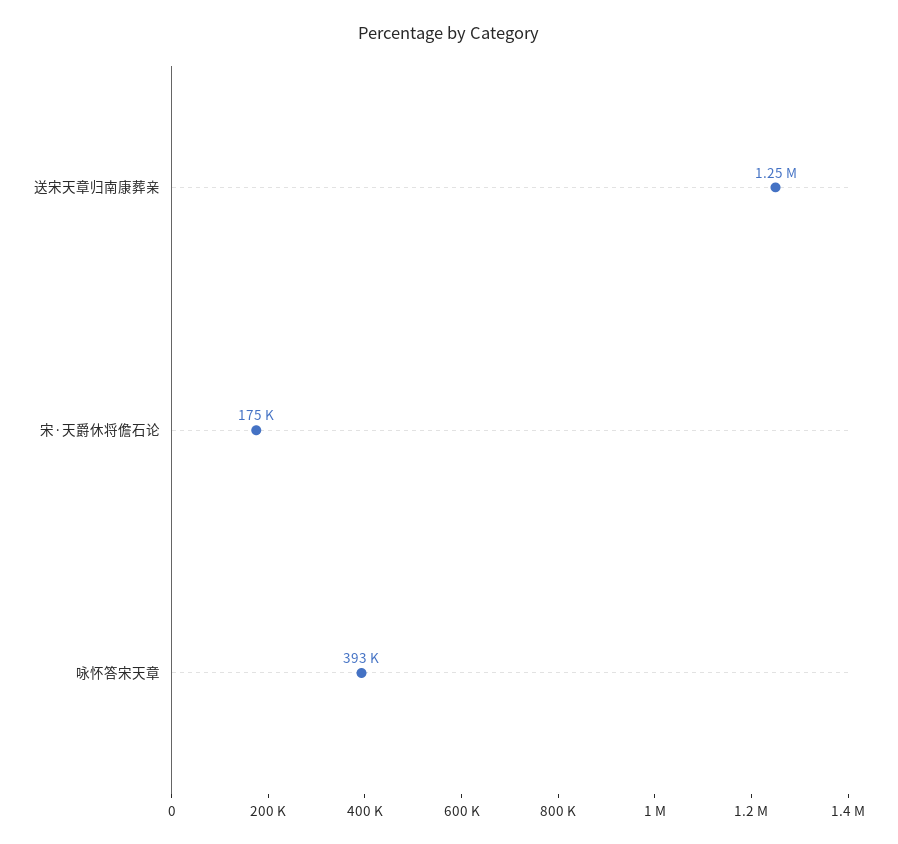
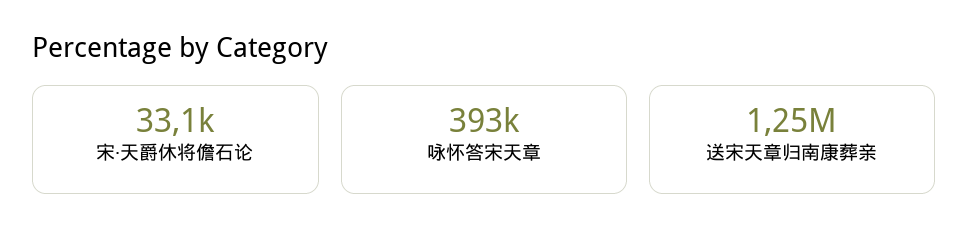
宋·天爵休将儋石论: 175000 -> 33100

